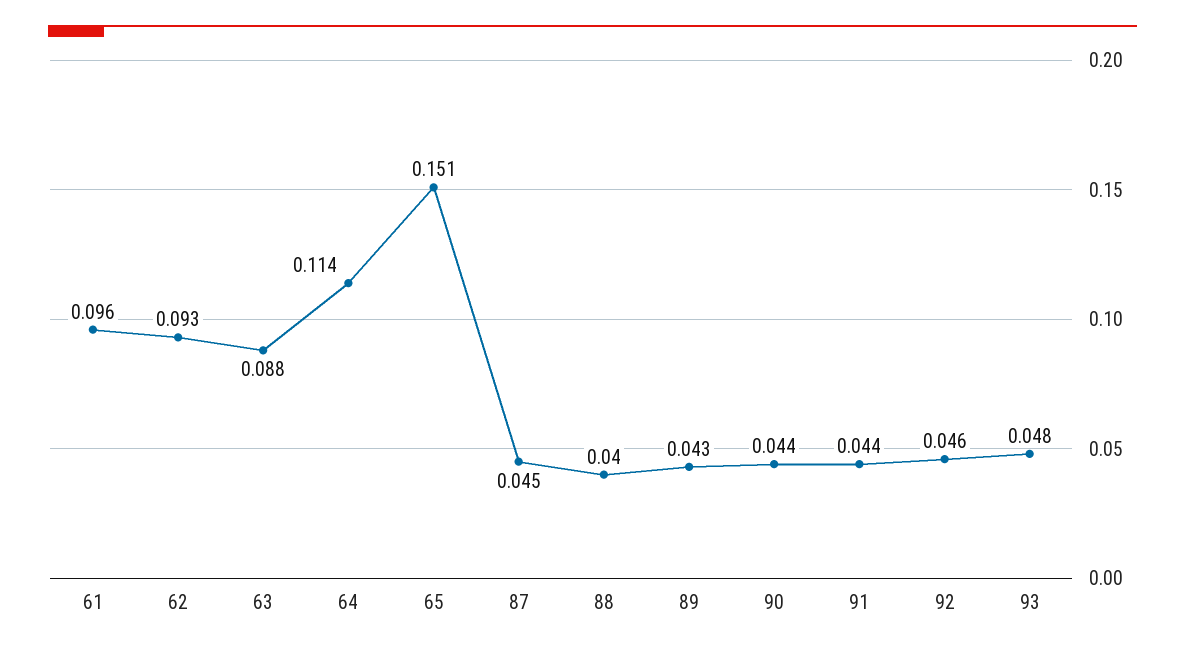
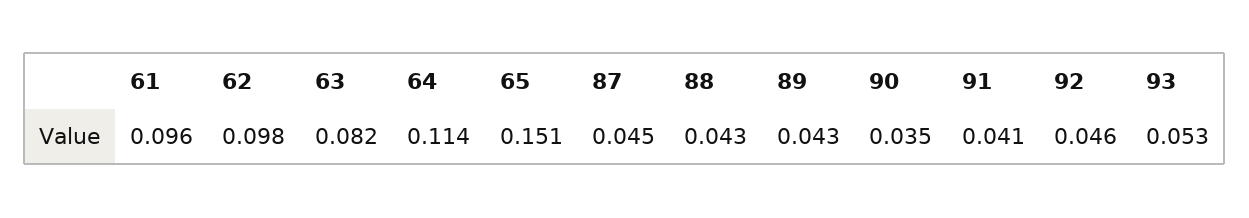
62: 0.093 -> 0.098
63: 0.088 -> 0.082
88: 0.04 -> 0.043
90: 0.044 -> 0.035
91: 0.044 -> 0.041
93: 0.048 -> 0.053

